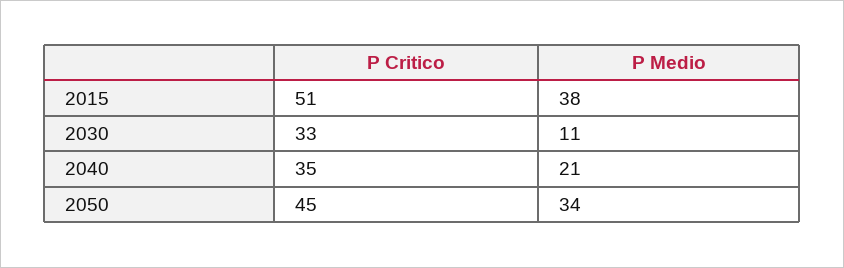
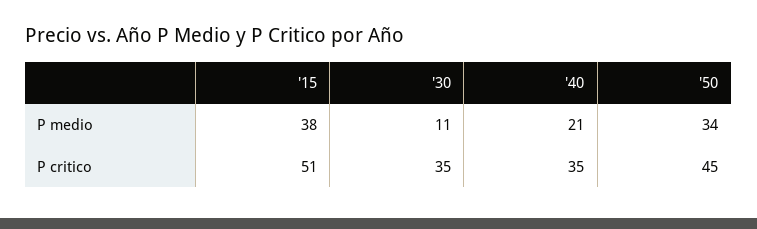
P Critico, 2030: 33 -> 35

